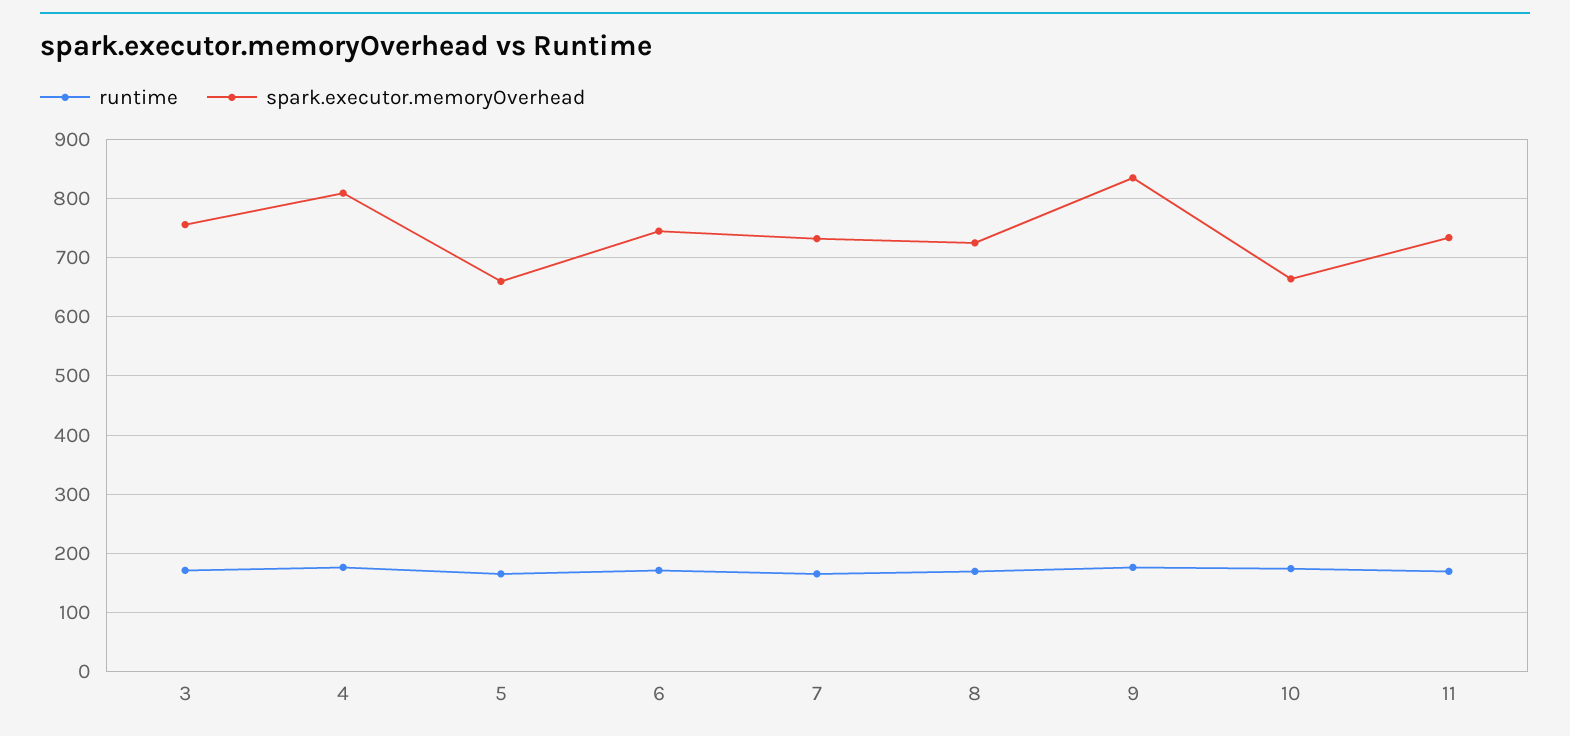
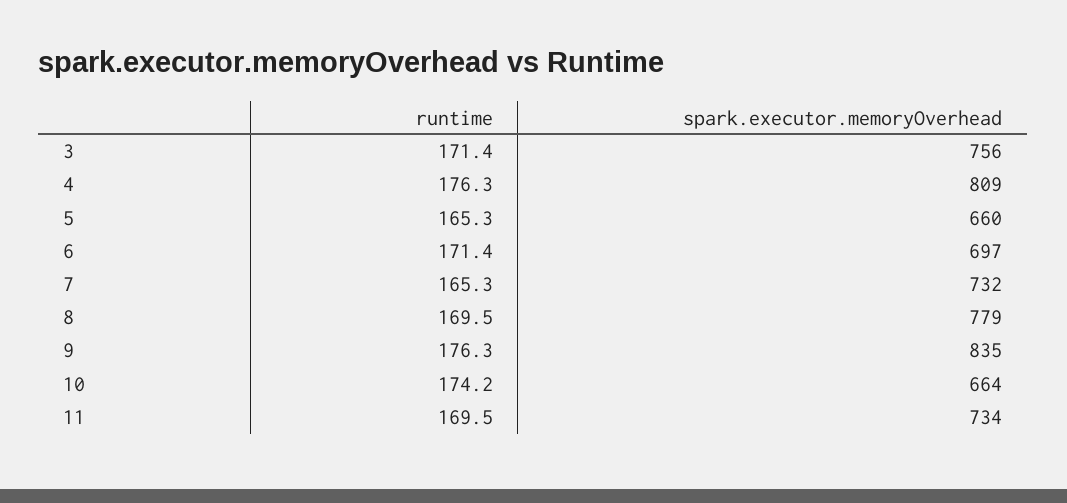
spark.executor.memoryOverhead, 6: 740 -> 697
spark.executor.memoryOverhead, 8: 720 -> 779

